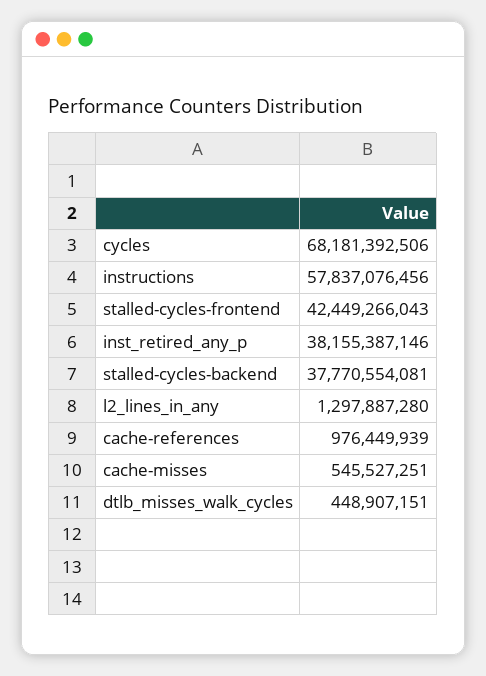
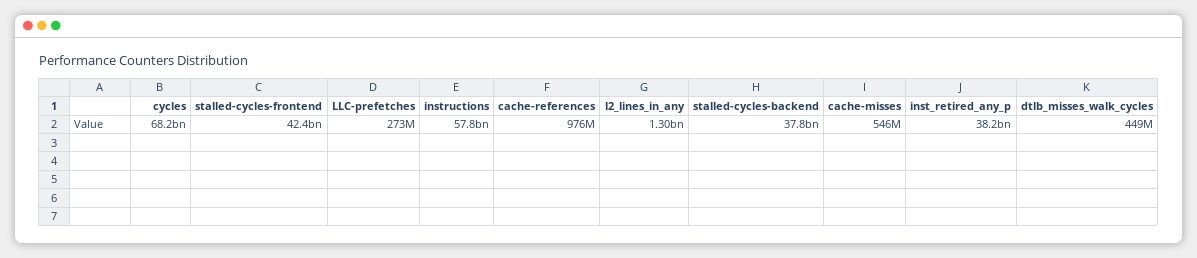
LLC-prefetches: none -> 273000000

